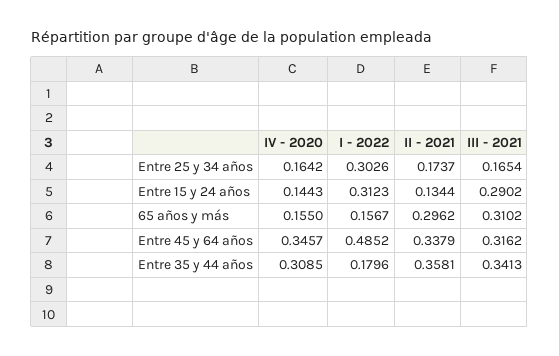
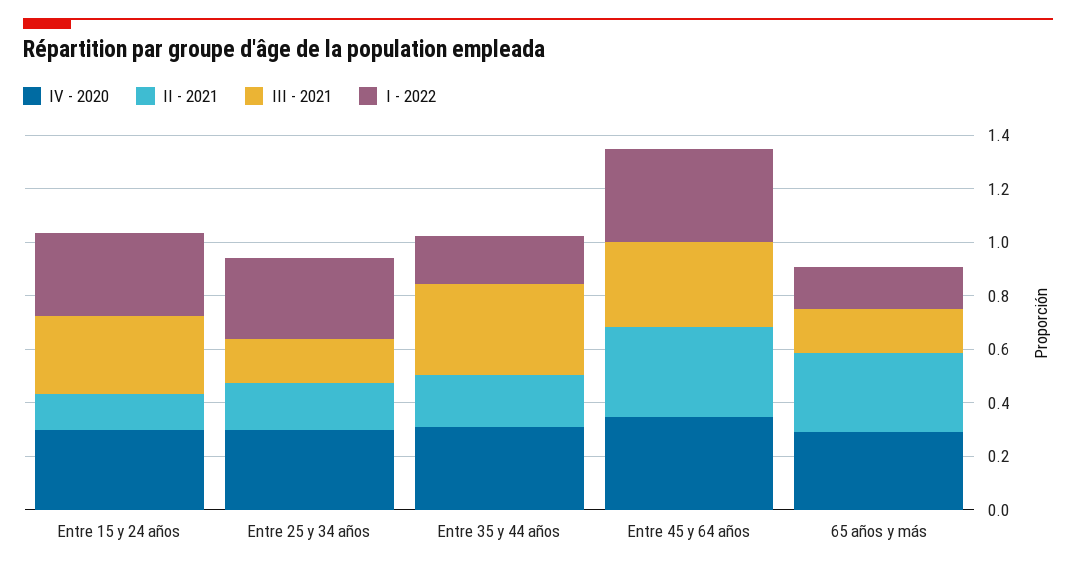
IV - 2020, Entre 25 y 34 años: 0.1642 -> 0.3
IV - 2020, Entre 15 y 24 años: 0.1443 -> 0.3
IV - 2020, 65 años y más: 0.155 -> 0.3
III - 2021, 65 años y más: 0.3102 -> 0.15
I - 2022, Entre 45 y 64 años: 0.4852 -> 0.35
II - 2021, Entre 35 y 44 años: 0.3581 -> 0.2

